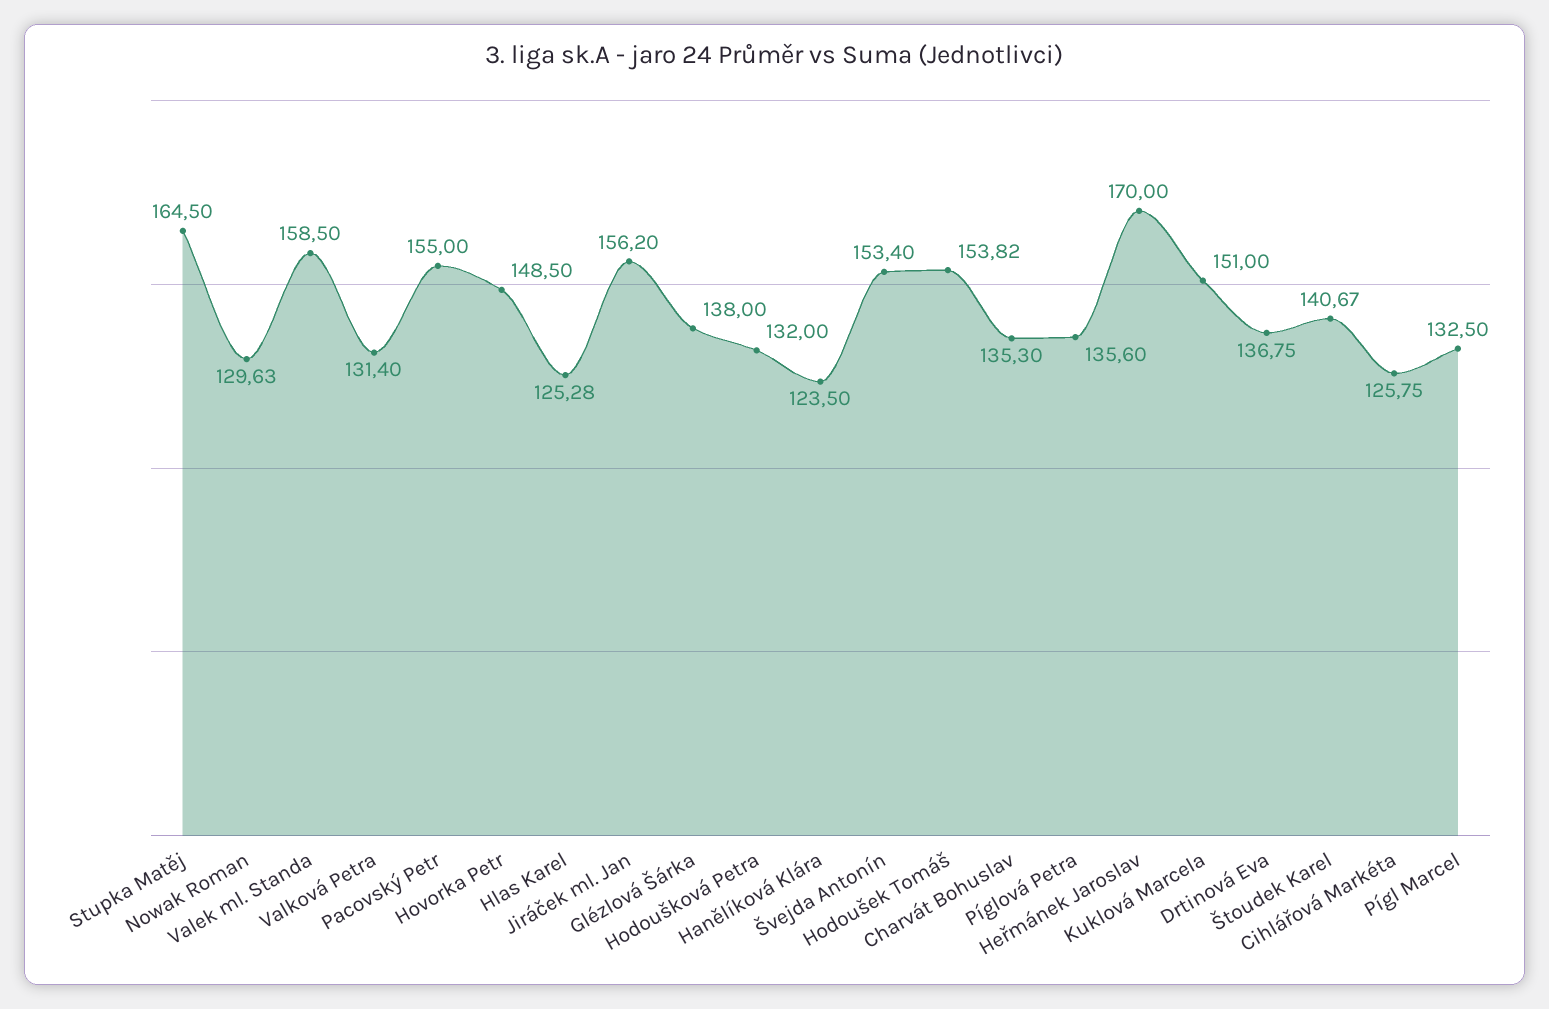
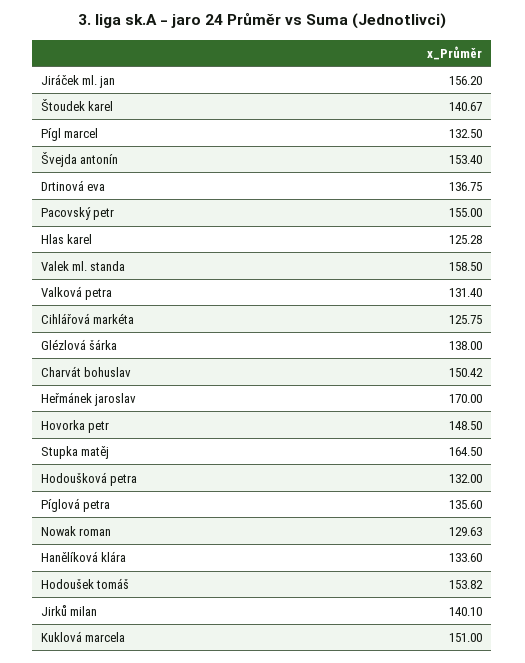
Hanělíková Klára: 123.5 -> 133.6
Charvát Bohuslav: 135.3 -> 150.42
Jirků milan: none -> 140.1

